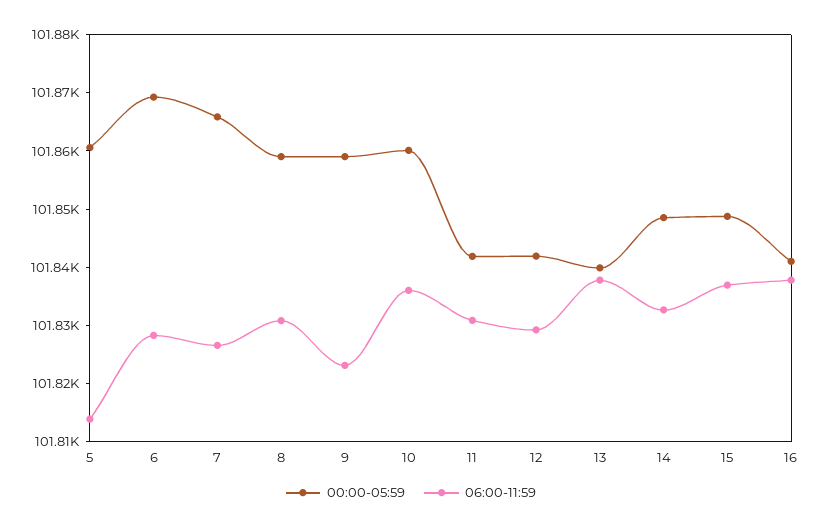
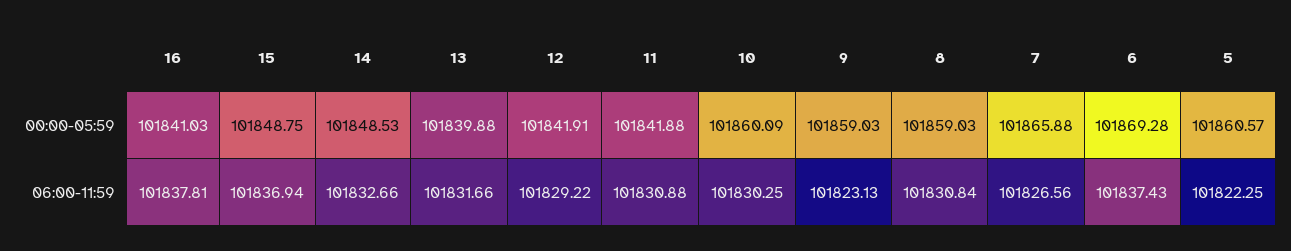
06:00-11:59, 5: 101814 -> 101822.25
06:00-11:59, 6: 101828 -> 101837.43
06:00-11:59, 10: 101836 -> 101830.25
06:00-11:59, 13: 101838 -> 101831.66

